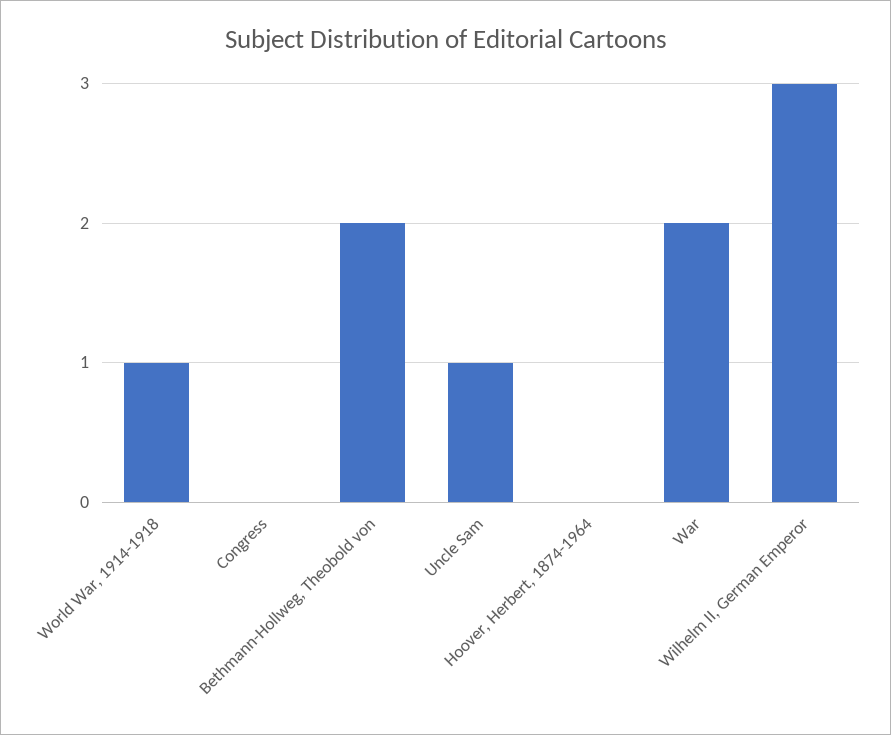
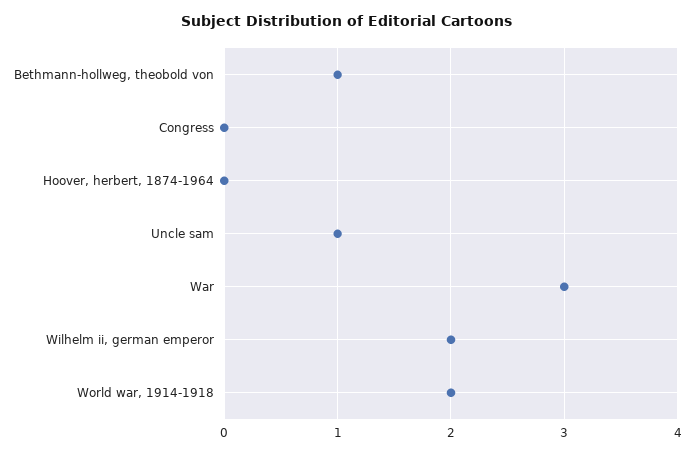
World War, 1914-1918: 1 -> 2
Bethmann-Hollweg, Theobold von: 2 -> 1
War: 2 -> 3
Wilhelm II, German Emperor: 3 -> 2

